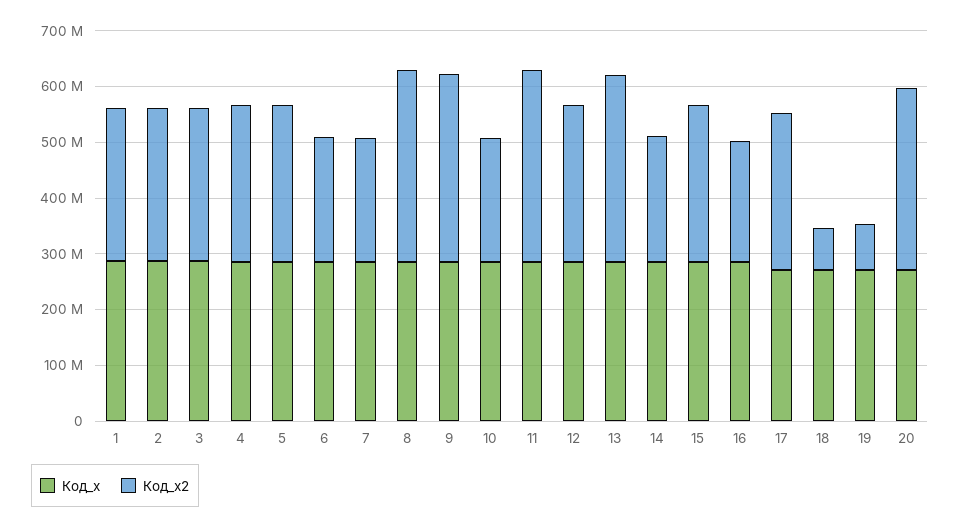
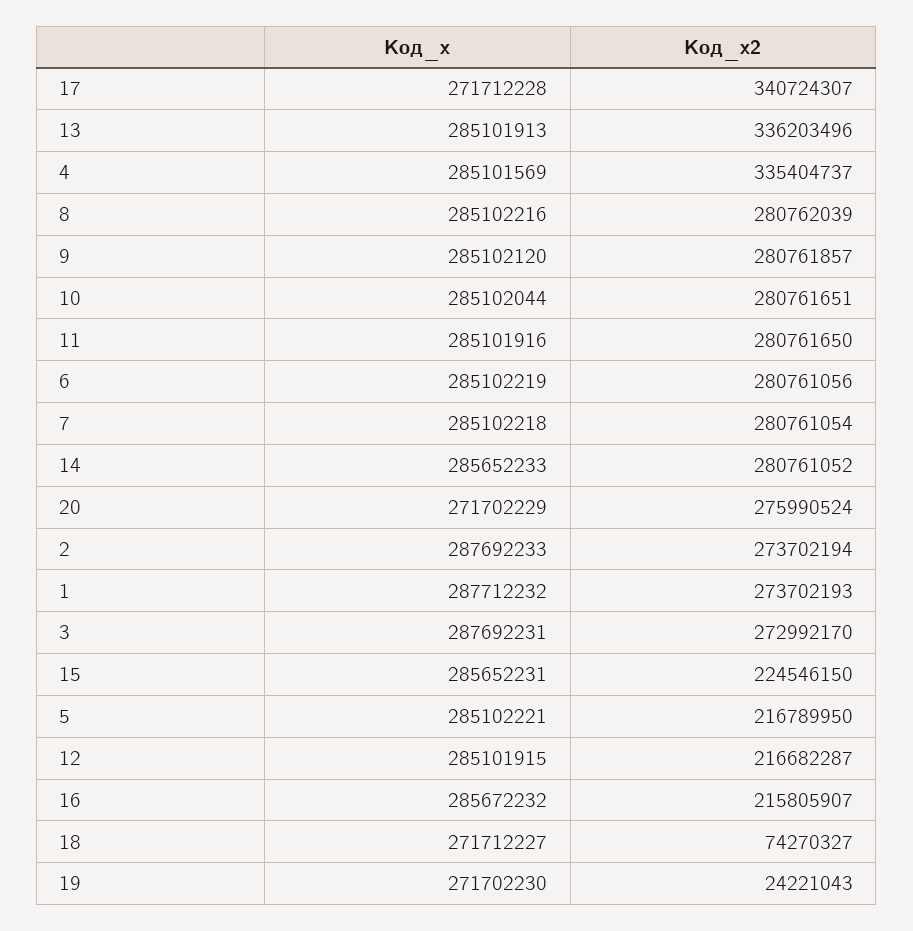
Код_x2, 4: 280000000 -> 335404737
Код_x2, 5: 280000000 -> 216789950
Код_x2, 6: 220000000 -> 280761056
Код_x2, 7: 220000000 -> 280761054
Код_x2, 8: 340000000 -> 280762039
Код_x2, 9: 340000000 -> 280761857
Код_x2, 10: 220000000 -> 280761651
Код_x2, 11: 340000000 -> 280761650
Код_x2, 12: 280000000 -> 216682287
Код_x2, 14: 220000000 -> 280761052
Код_x2, 15: 280000000 -> 224546150
Код_x2, 17: 280000000 -> 340724307
Код_x2, 19: 80000000 -> 24221043
Код_x2, 20: 320000000 -> 275990524

